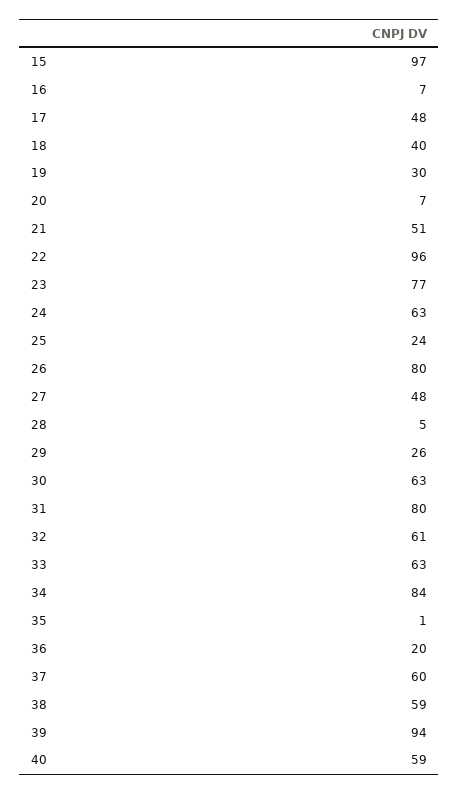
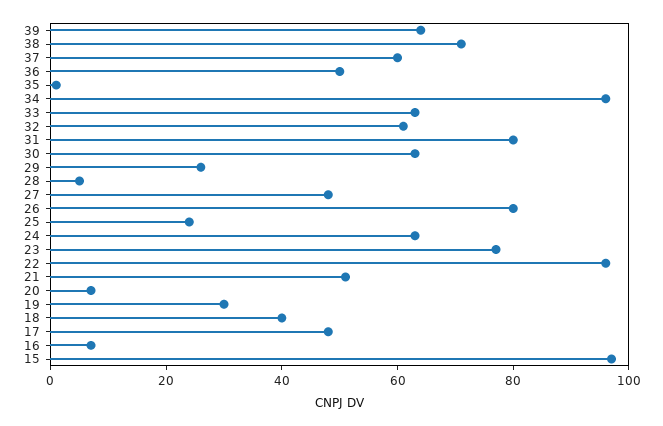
34: 84 -> 95
36: 20 -> 50
38: 59 -> 70
39: 94 -> 65
40: 59 -> none

